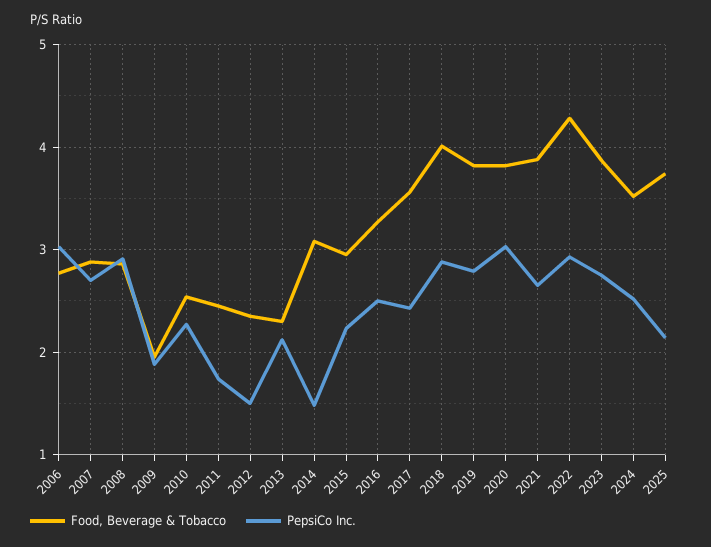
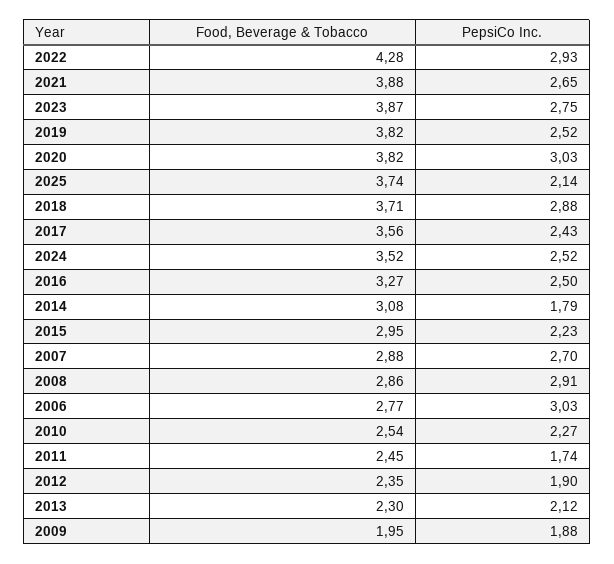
PepsiCo Inc., 2012: 1.5 -> 1.9
PepsiCo Inc., 2014: 1.5 -> 1.79
Food, Beverage & Tobacco, 2018: 4 -> 3.71
PepsiCo Inc., 2019: 2.8 -> 2.52

